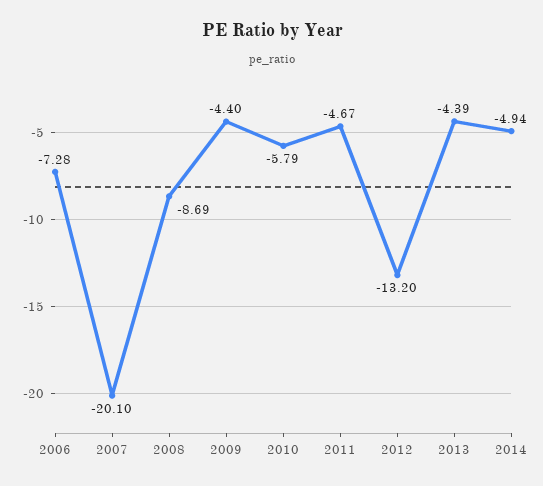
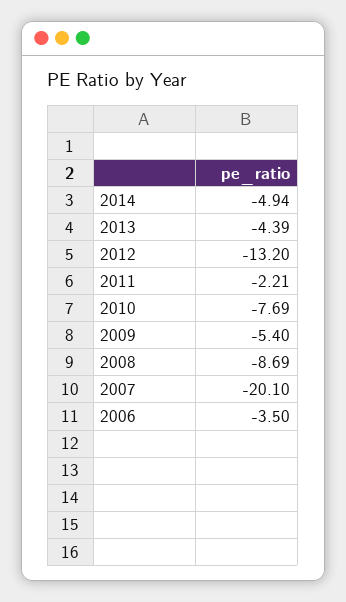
2006: -7.28 -> -3.5
2009: -4.4 -> -5.4
2010: -5.79 -> -7.69
2011: -4.67 -> -2.21

